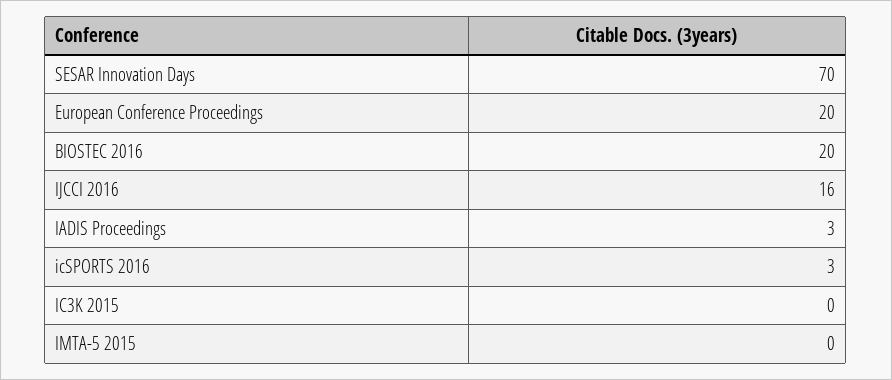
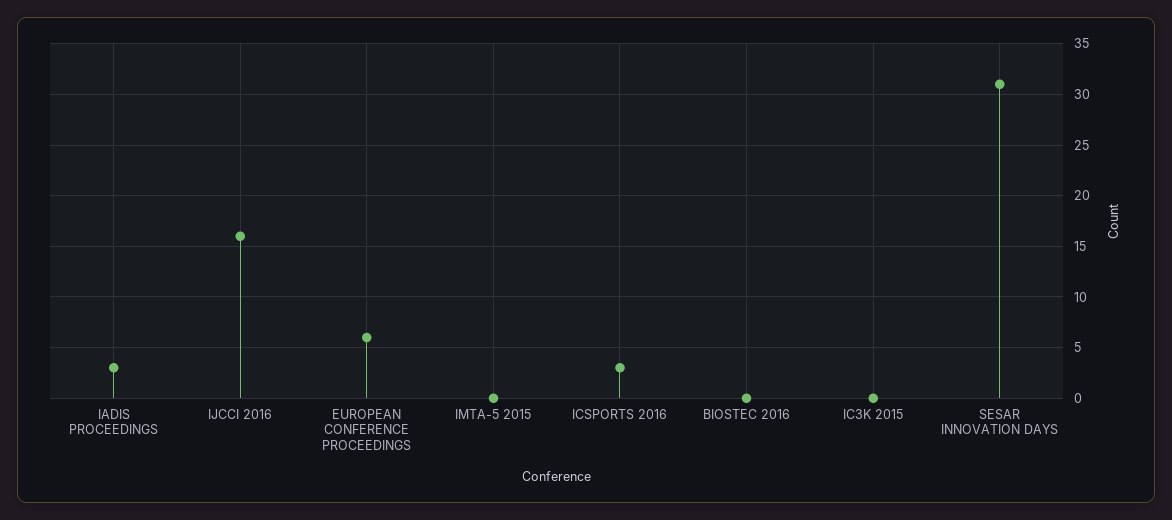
SESAR Innovation Days: 70 -> 31
European Conference Proceedings: 20 -> 6
BIOSTEC 2016: 20 -> 0

